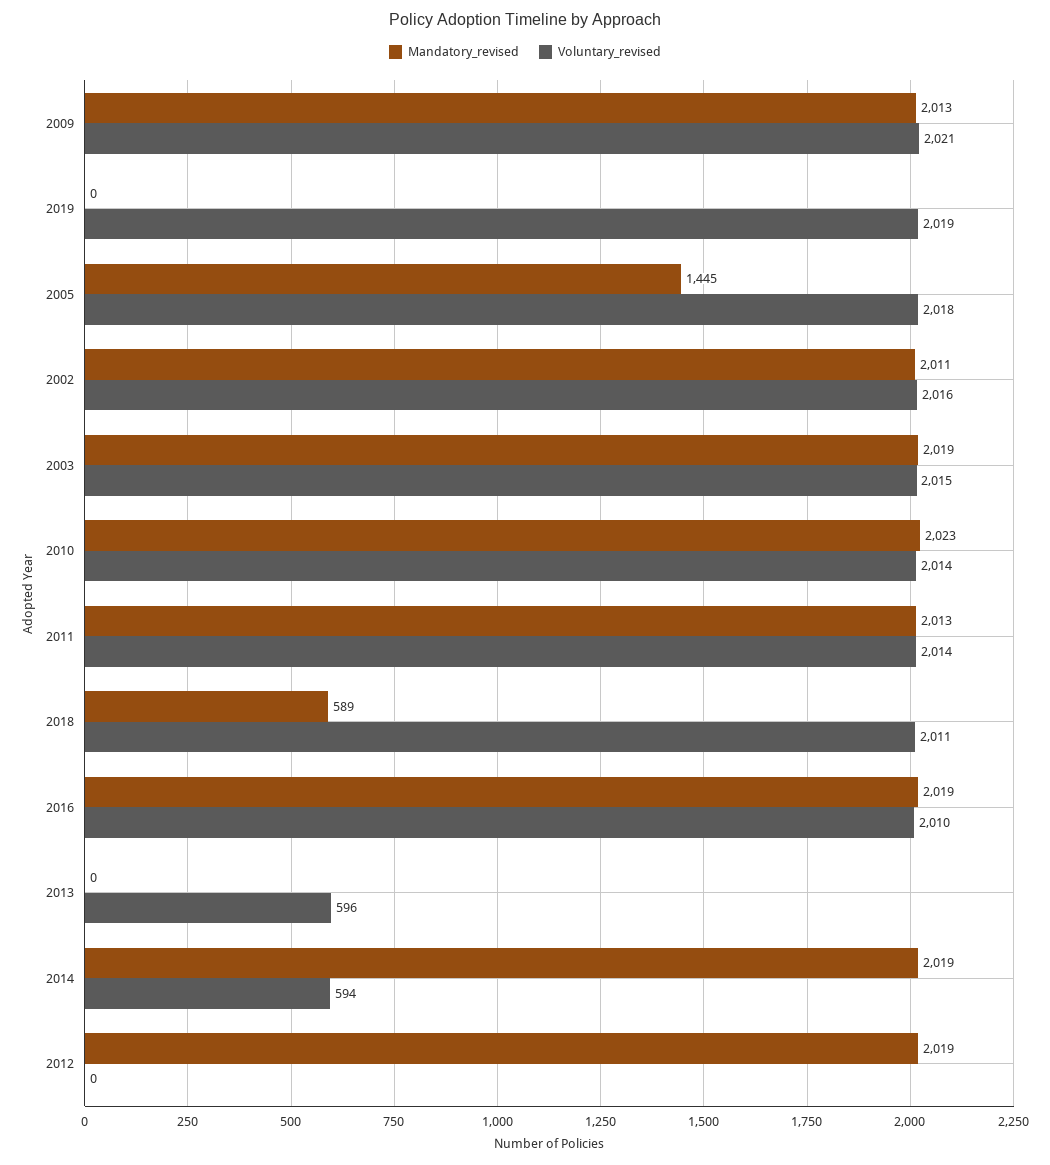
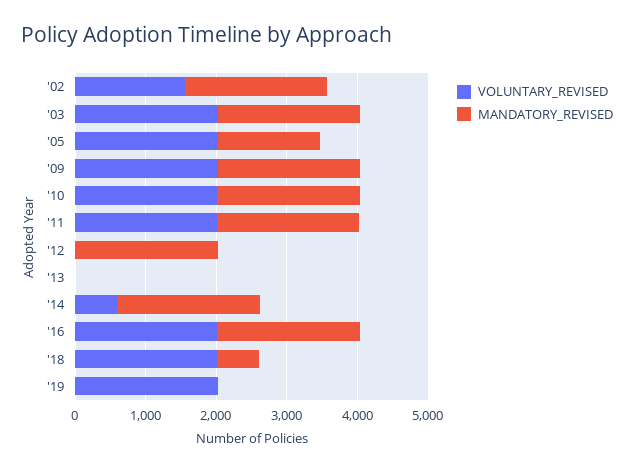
Voluntary_revised, 2002: 2016 -> 1600
Voluntary_revised, 2013: 596 -> 0

